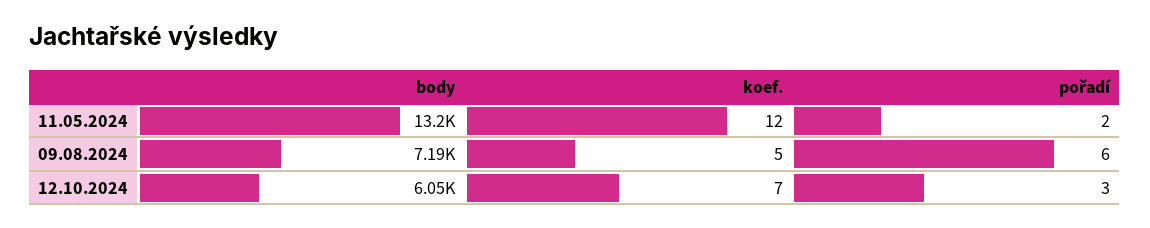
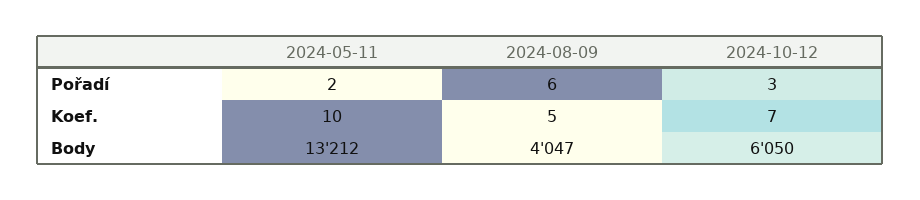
koef., 11.05.2024: 12 -> 10
body, 09.08.2024: 7190 -> 4047

